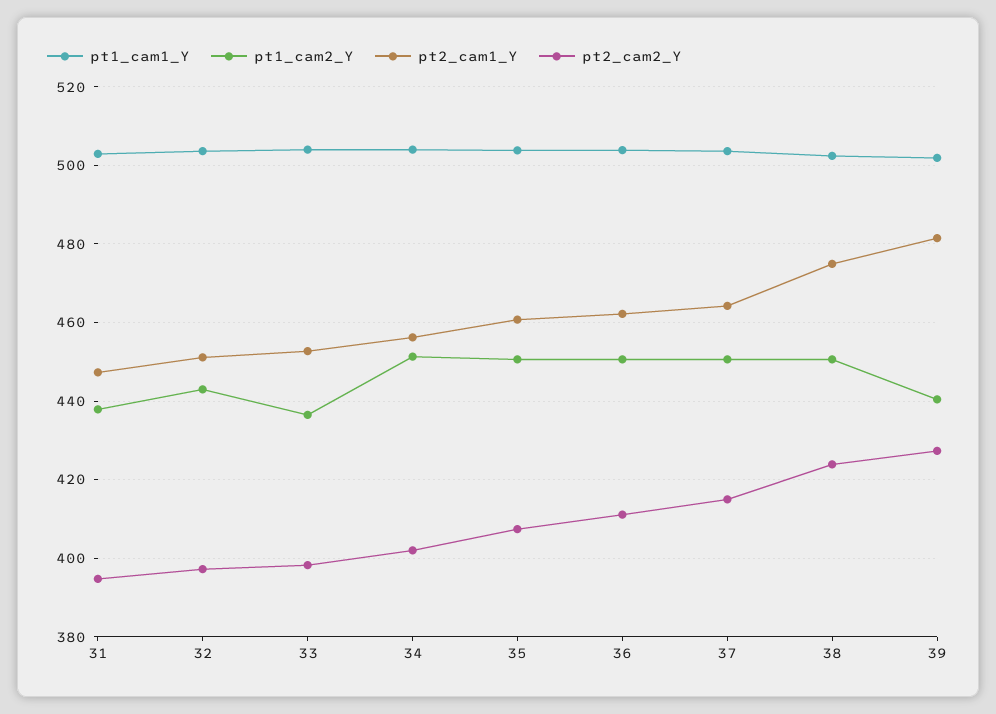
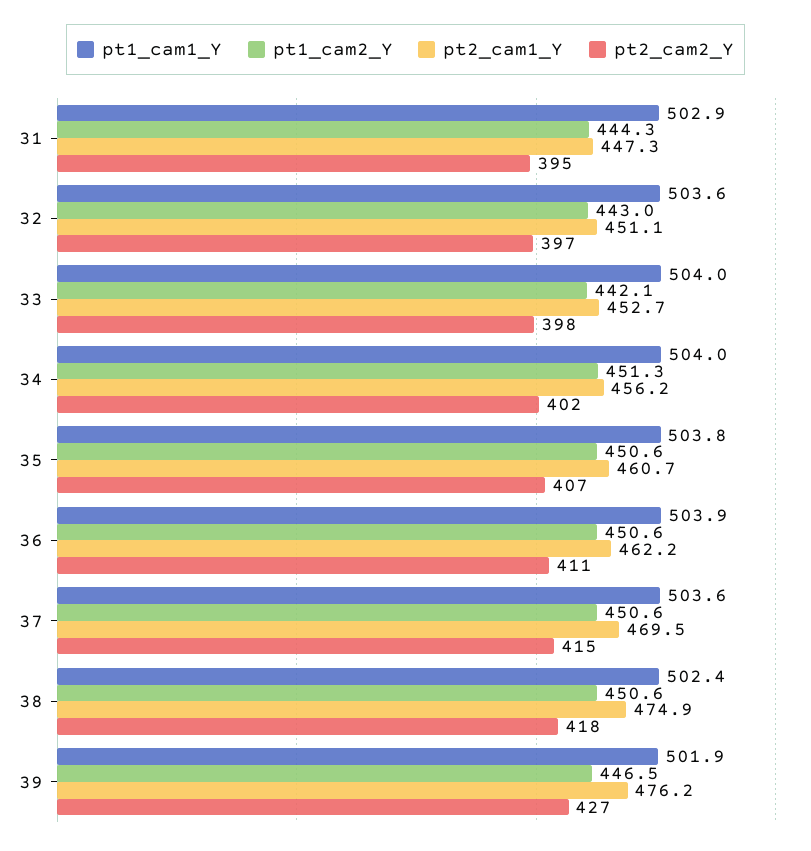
pt1_cam2_Y, 31: 438 -> 444.3
pt1_cam2_Y, 33: 436 -> 442.1
pt2_cam1_Y, 37: 464 -> 469.5
pt2_cam2_Y, 38: 424 -> 418
pt1_cam2_Y, 39: 440 -> 446.5
pt2_cam1_Y, 39: 482 -> 476.2

